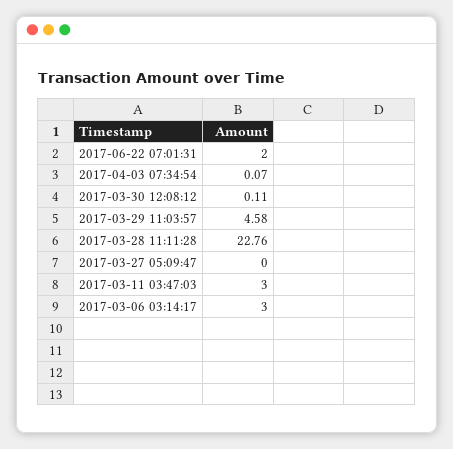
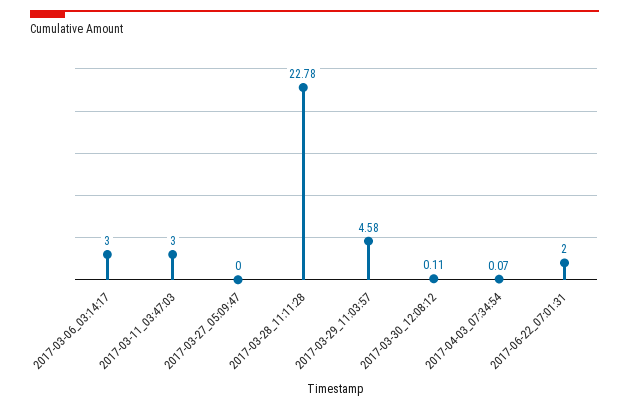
2017-03-28 11:11:28: 22.76 -> 22.78

